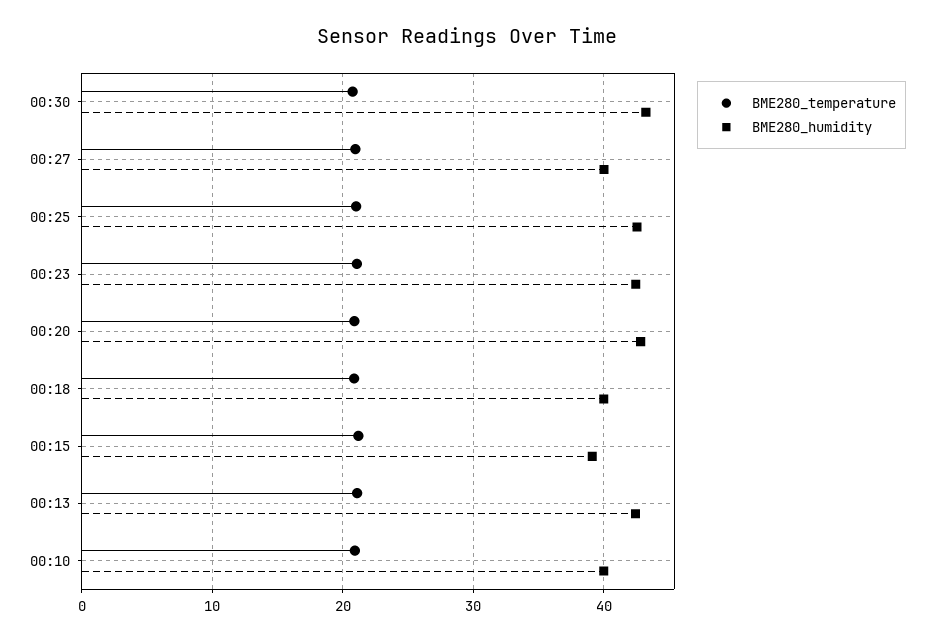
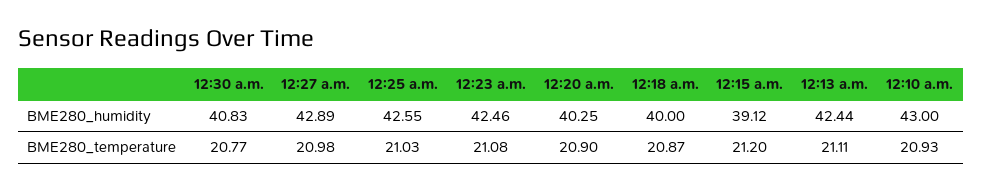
BME280_humidity, 00:30: 43 -> 40.83
BME280_humidity, 00:27: 40 -> 42.89
BME280_humidity, 00:20: 43 -> 40.25
BME280_humidity, 00:10: 40 -> 43

